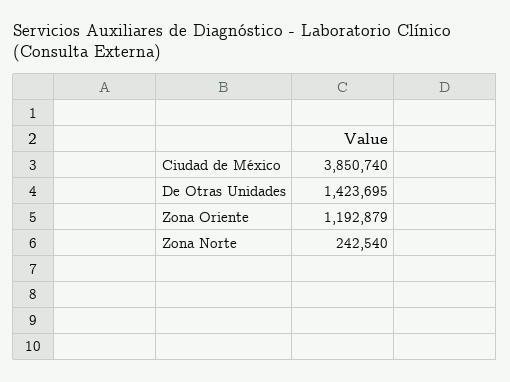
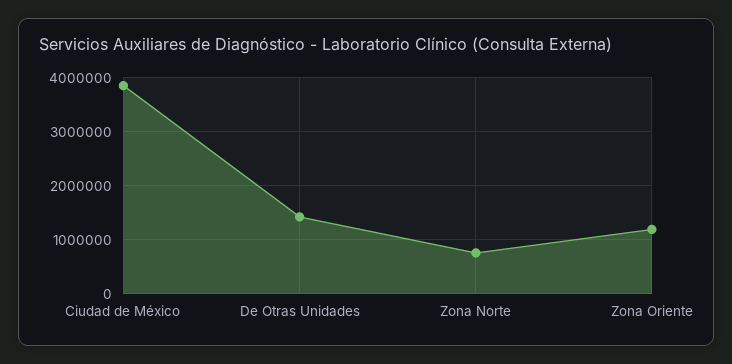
Zona Norte: 242540 -> 800000

